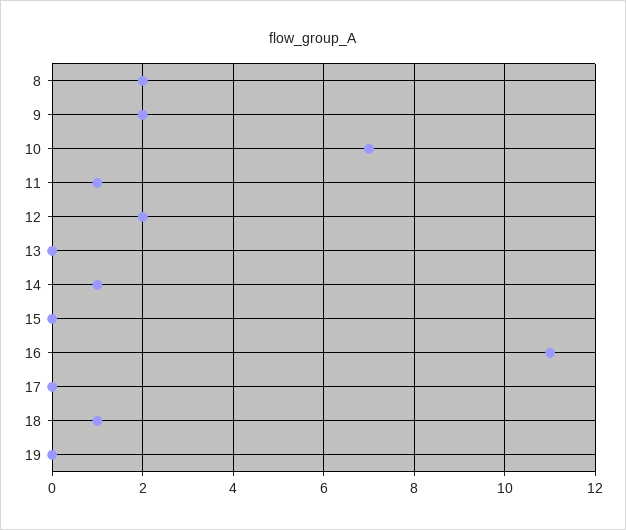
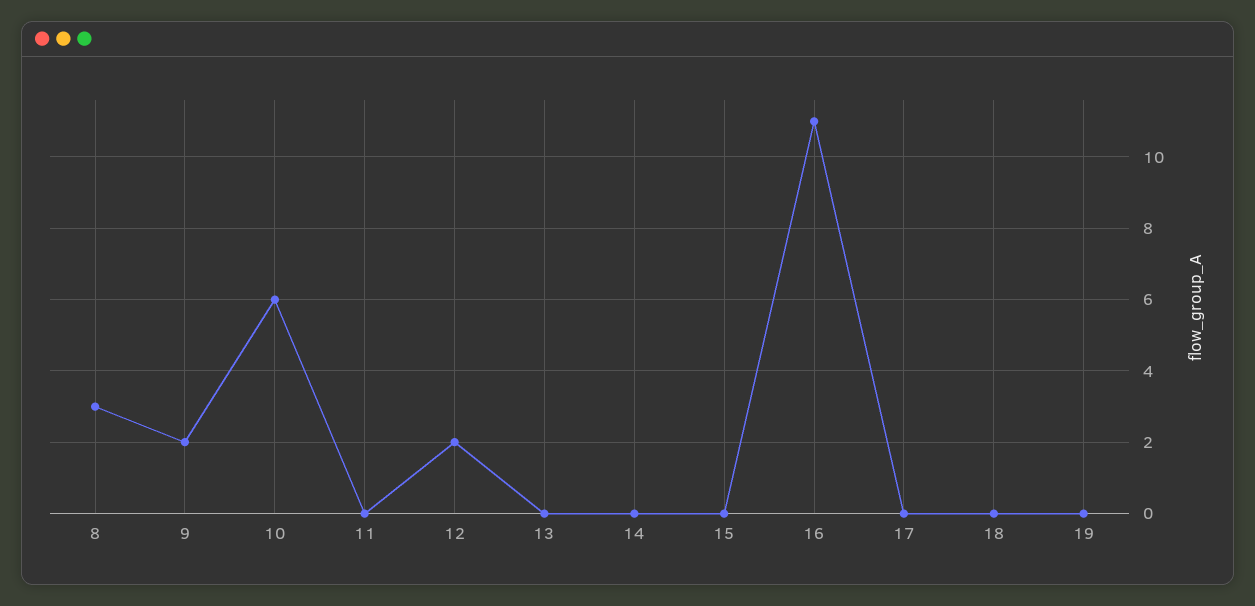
8: 2 -> 3
10: 7 -> 6
11: 1 -> 0
14: 1 -> 0
18: 1 -> 0

